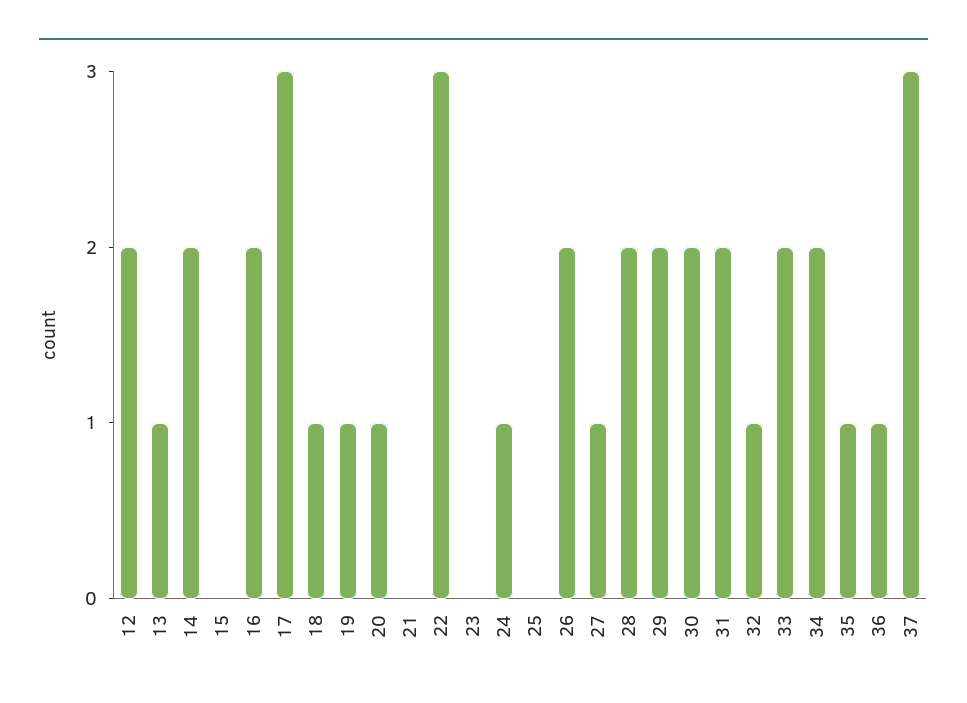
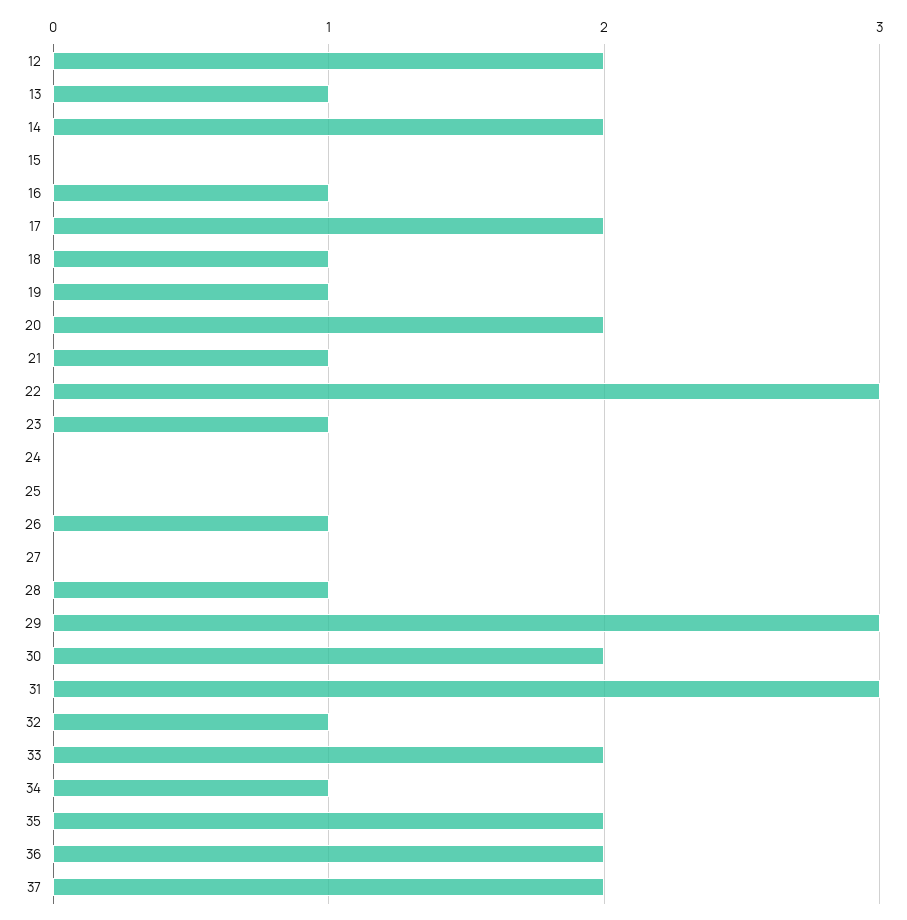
16: 2 -> 1
17: 3 -> 2
20: 1 -> 2
21: 0 -> 1
23: 0 -> 1
24: 1 -> 0
26: 2 -> 1
27: 1 -> 0
28: 2 -> 1
29: 2 -> 3
31: 2 -> 3
34: 2 -> 1
35: 1 -> 2
36: 1 -> 2
37: 3 -> 2

